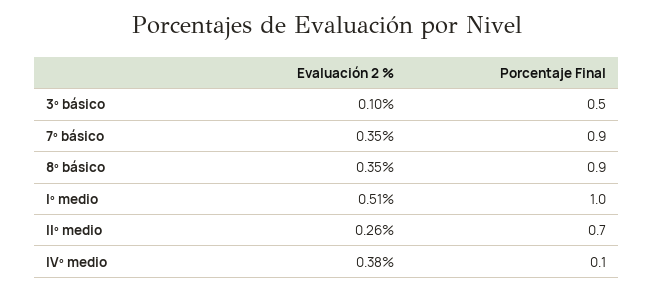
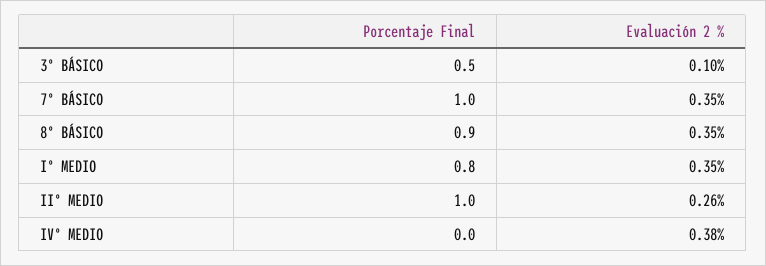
Porcentaje Final, 7º básico: 0.9 -> 1
Evaluación 2 %, Iº medio: 0.51 -> 0.35
Porcentaje Final, Iº medio: 1 -> 0.8
Porcentaje Final, IIº medio: 0.7 -> 1
Porcentaje Final, IVº medio: 0.1 -> 0

